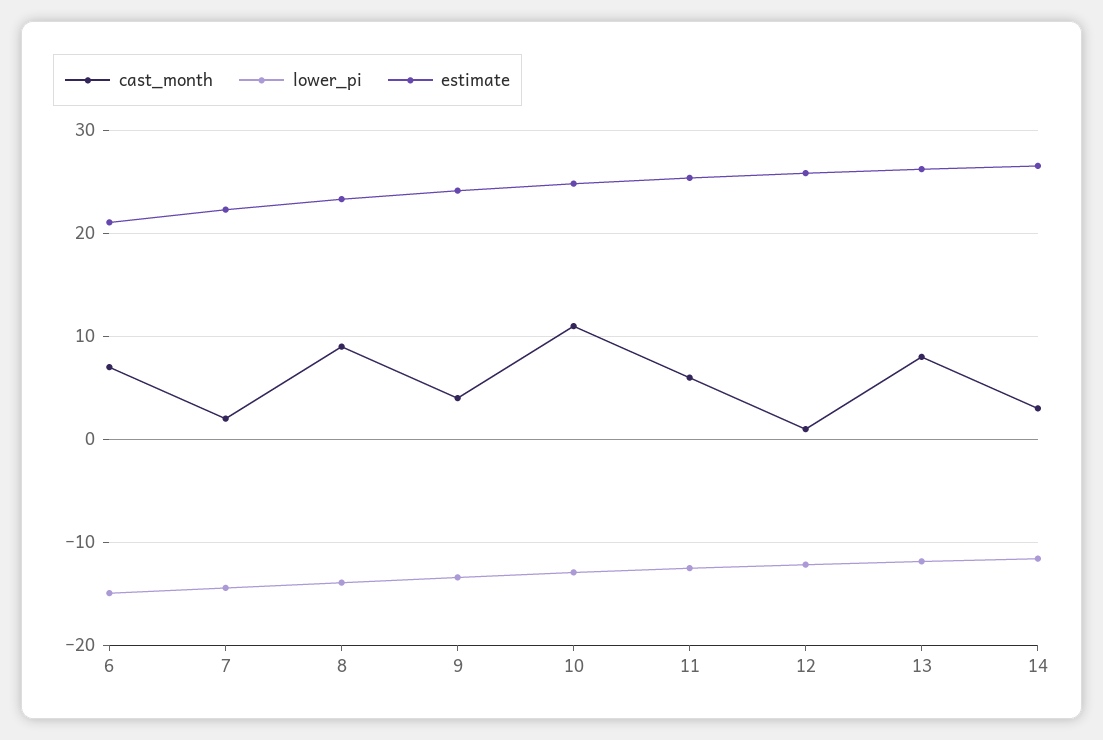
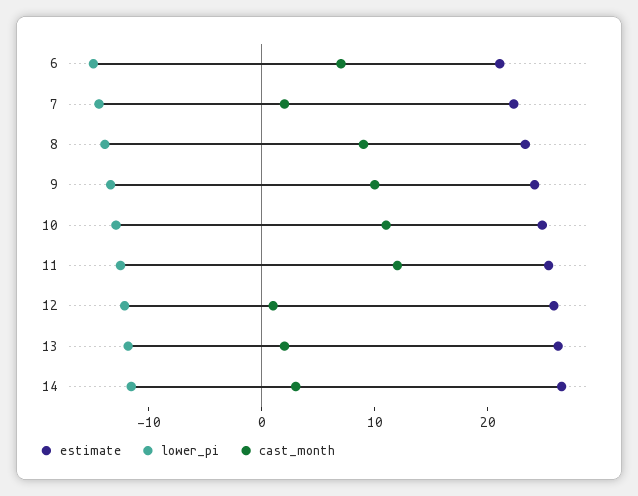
cast_month, 9: 4 -> 10
cast_month, 11: 6 -> 12
cast_month, 13: 8 -> 2

